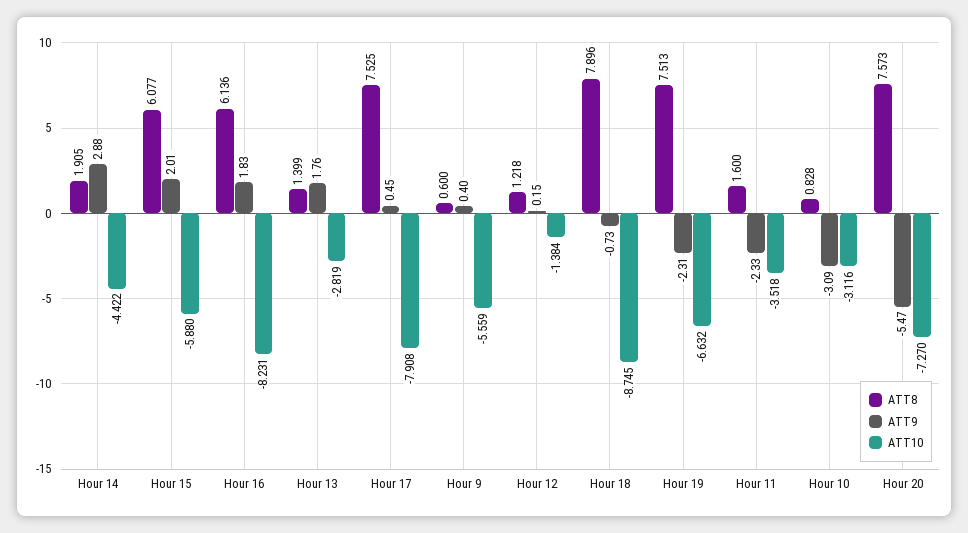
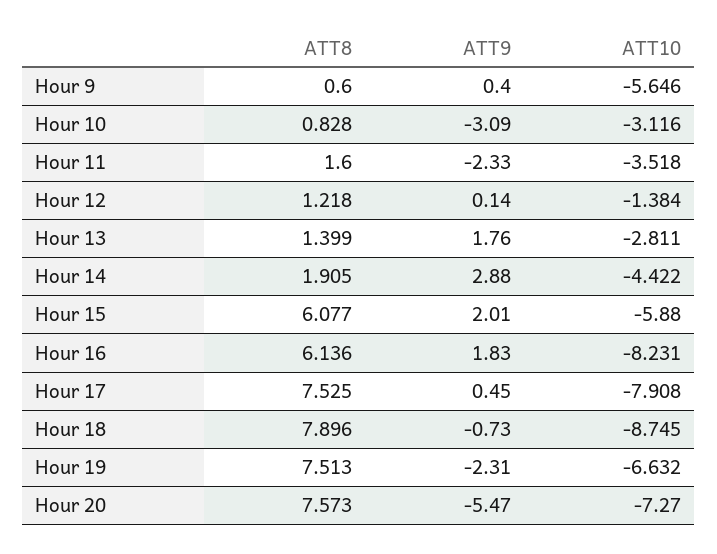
ATT10, Hour 13: -2.819 -> -2.811
ATT10, Hour 9: -5.559 -> -5.646
ATT9, Hour 12: 0.15 -> 0.14

